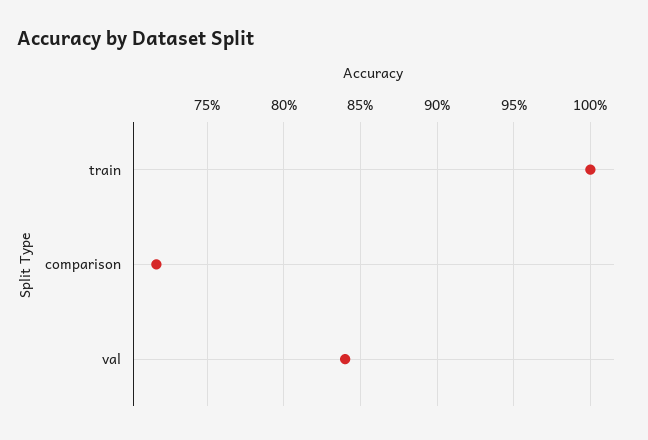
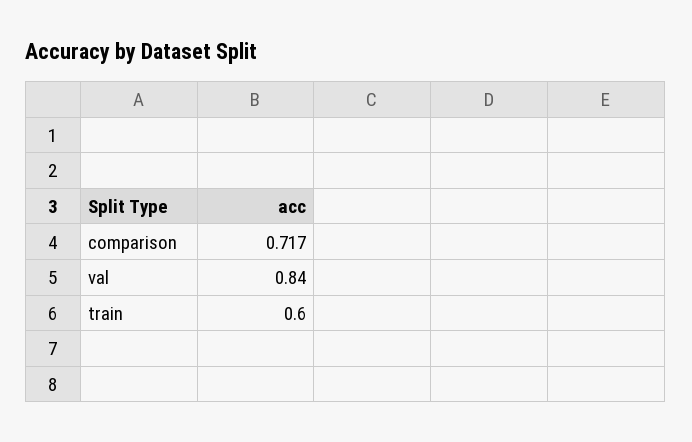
train: 1 -> 0.6

